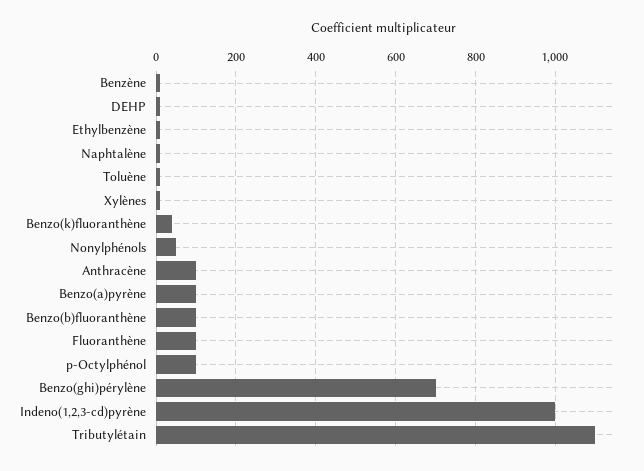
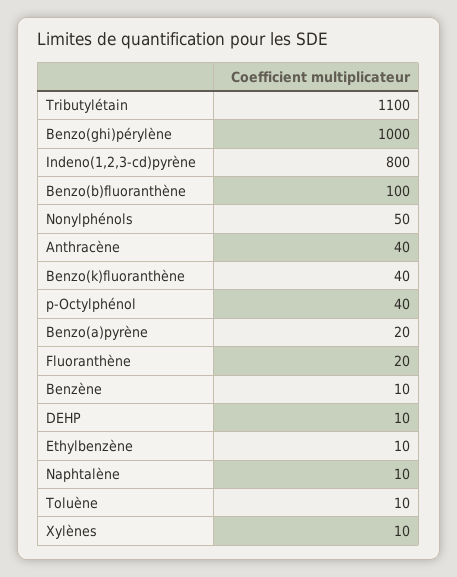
Anthracène: 100 -> 40
Benzo(a)pyrène: 100 -> 20
Fluoranthène: 100 -> 20
p-Octylphénol: 100 -> 40
Benzo(ghi)pérylène: 700 -> 1000
Indeno(1,2,3-cd)pyrène: 1000 -> 800

